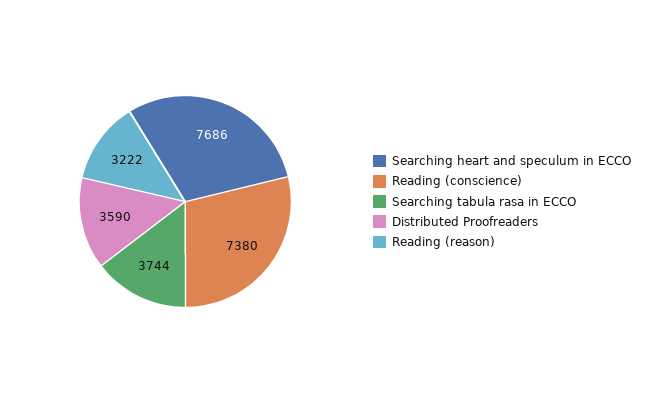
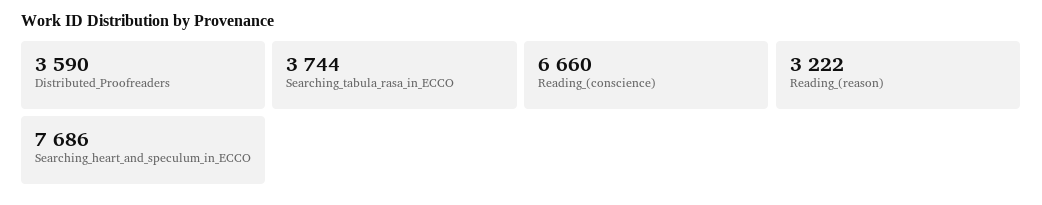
Reading (conscience): 7380 -> 6660

